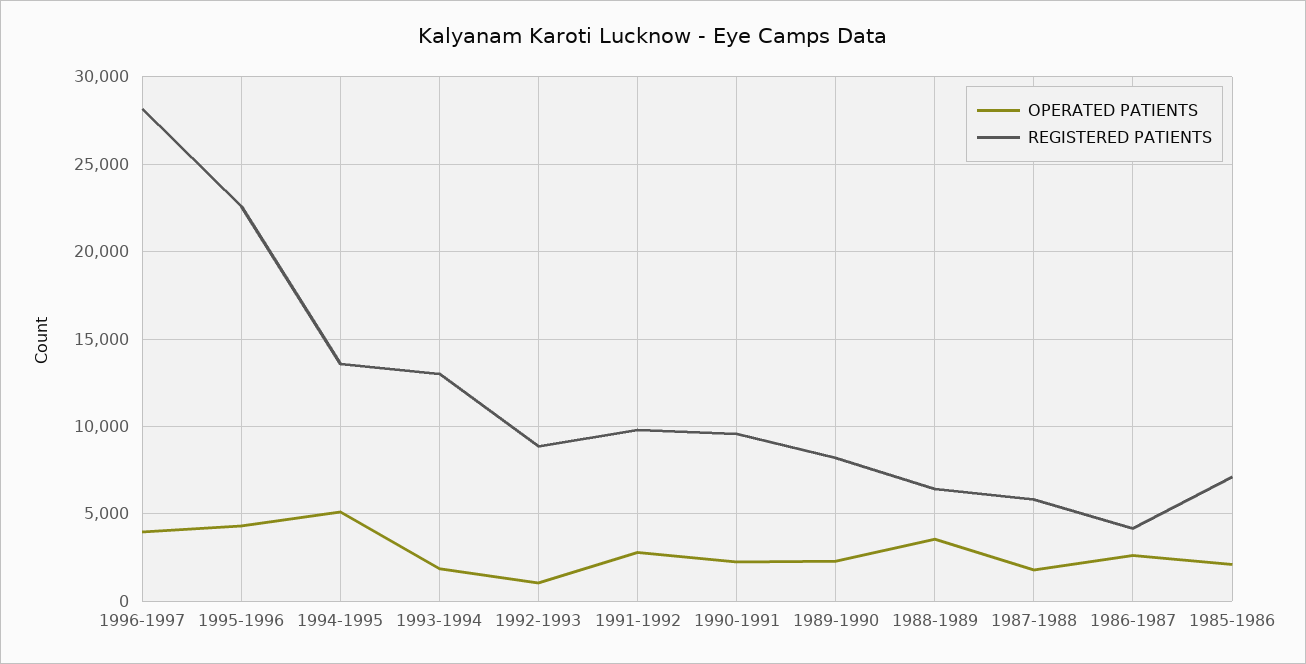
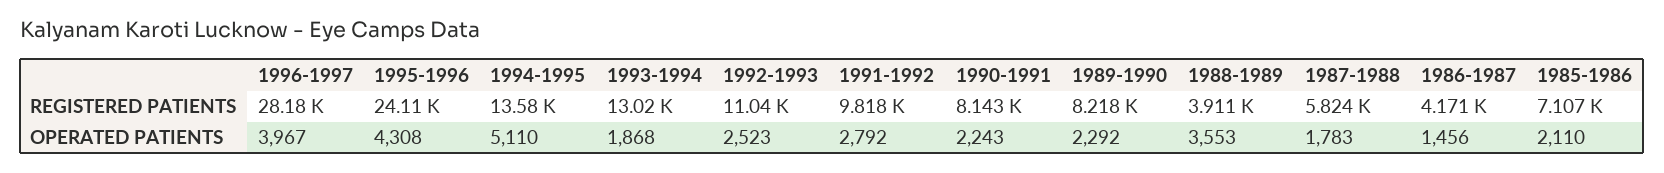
REGISTERED PATIENTS, 1995-1996: 22500 -> 24110
OPERATED PATIENTS, 1992-1993: 1000 -> 2523
REGISTERED PATIENTS, 1992-1993: 9000 -> 11040
REGISTERED PATIENTS, 1990-1991: 9500 -> 8143
REGISTERED PATIENTS, 1988-1989: 6500 -> 3911
OPERATED PATIENTS, 1986-1987: 2500 -> 1456

